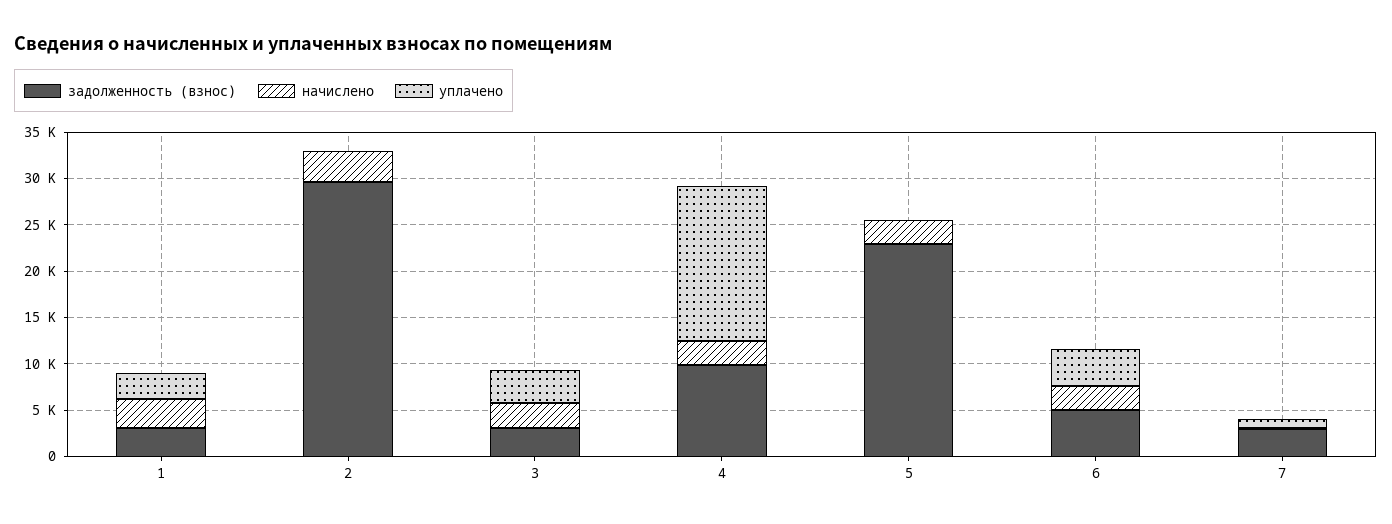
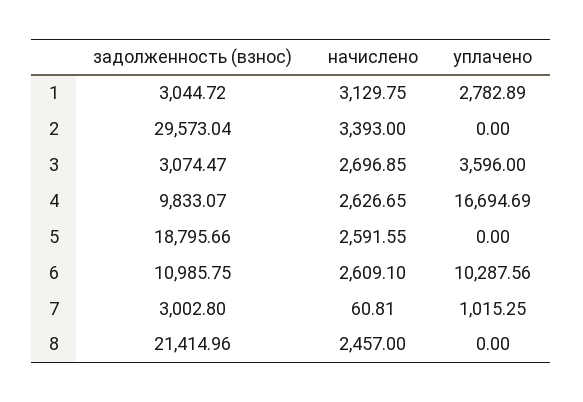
задолженность (взнос), 5: 23000 -> 18795.66
задолженность (взнос), 6: 5000 -> 10985.75
уплачено, 6: 4000 -> 10287.56
задолженность (взнос), 8: none -> 21414.96
начислено, 8: none -> 2457
уплачено, 8: none -> 0

